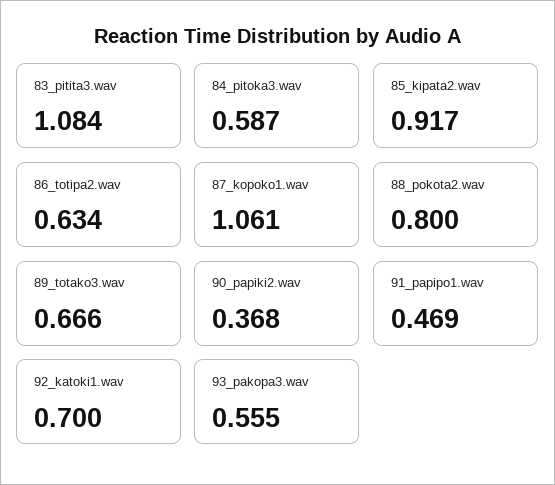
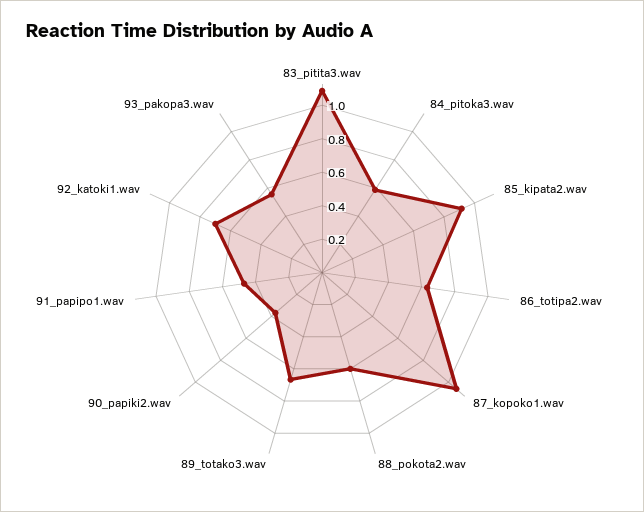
88_pokota2.wav: 0.8 -> 0.6

